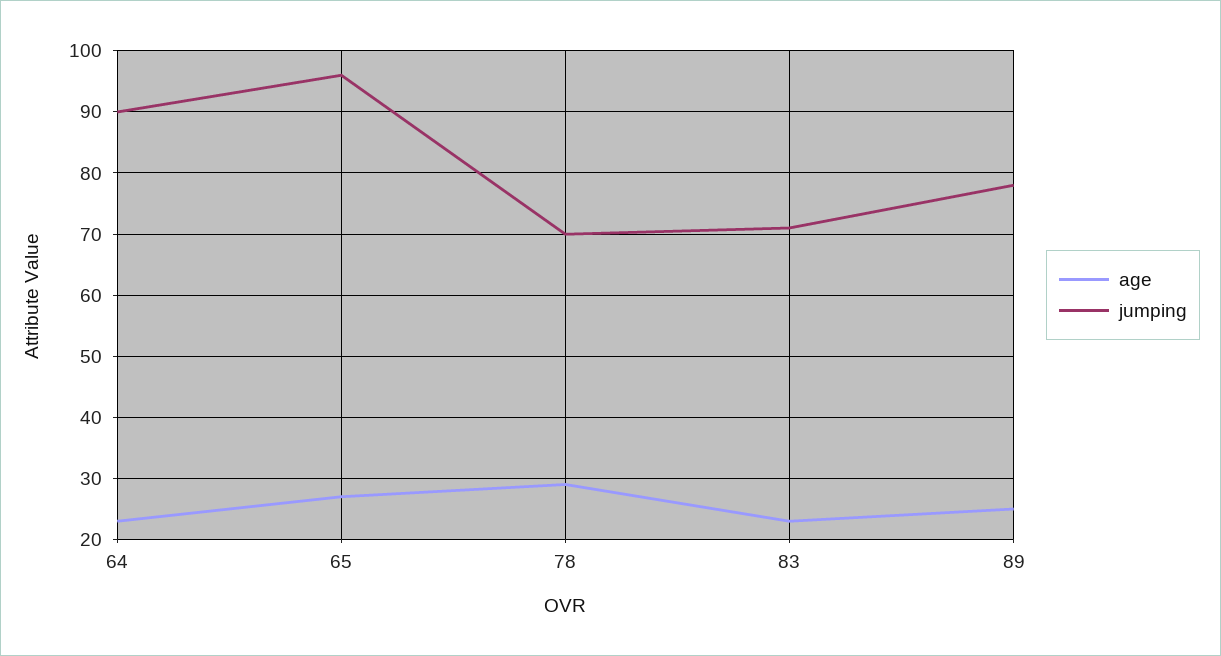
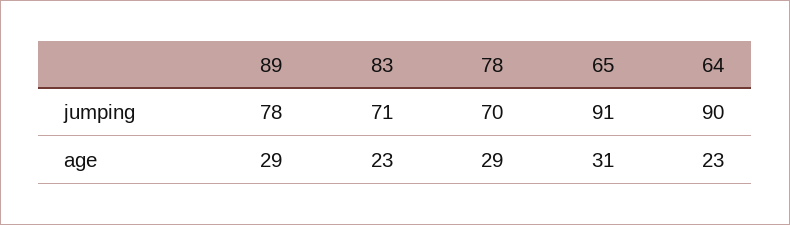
age, 65: 27 -> 31
jumping, 65: 96 -> 91
age, 89: 25 -> 29

